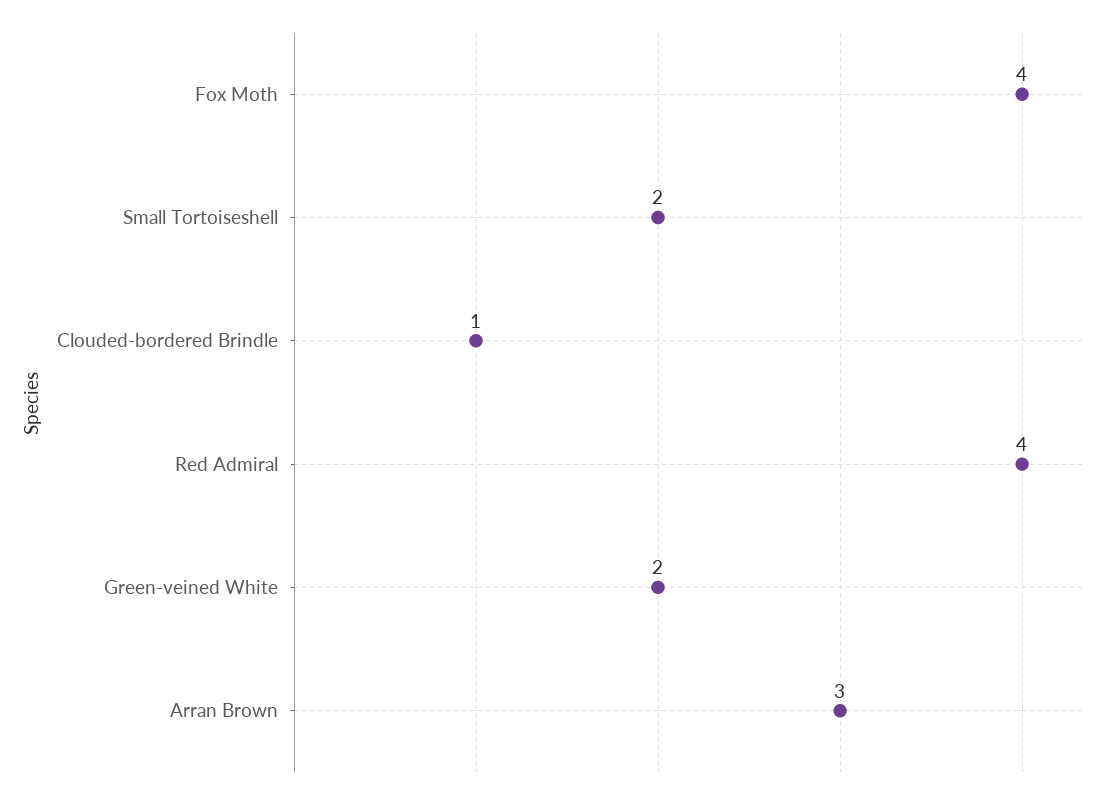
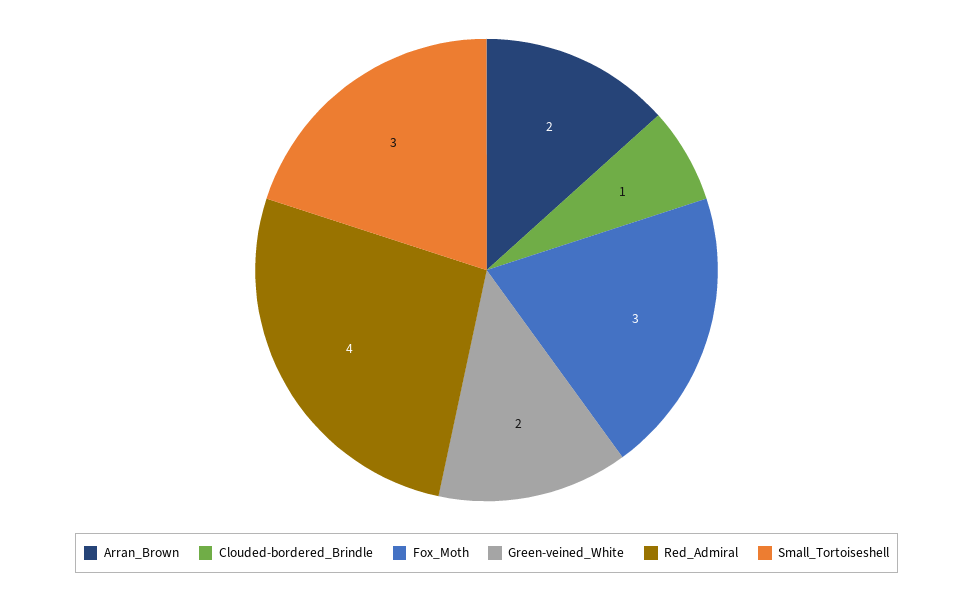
Fox Moth: 4 -> 3
Small Tortoiseshell: 2 -> 3
Arran Brown: 3 -> 2

